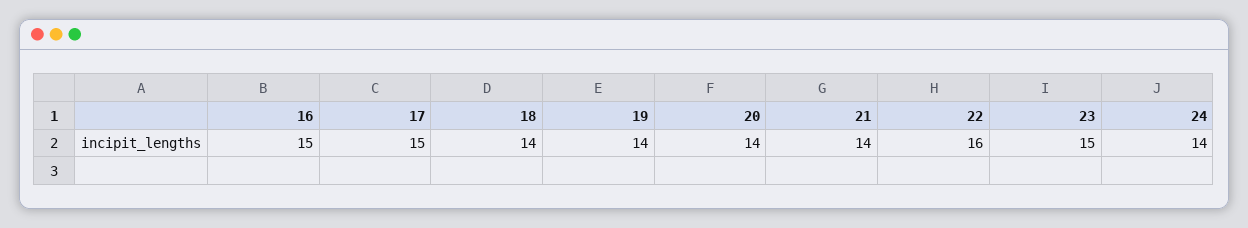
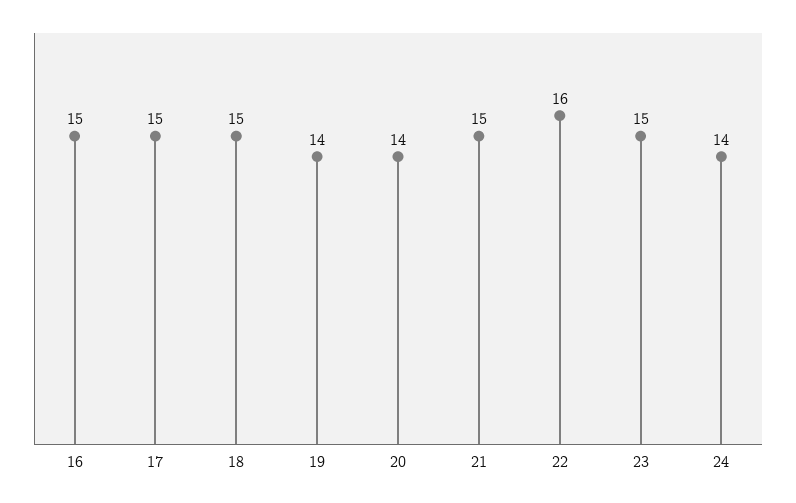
18: 14 -> 15
21: 14 -> 15

